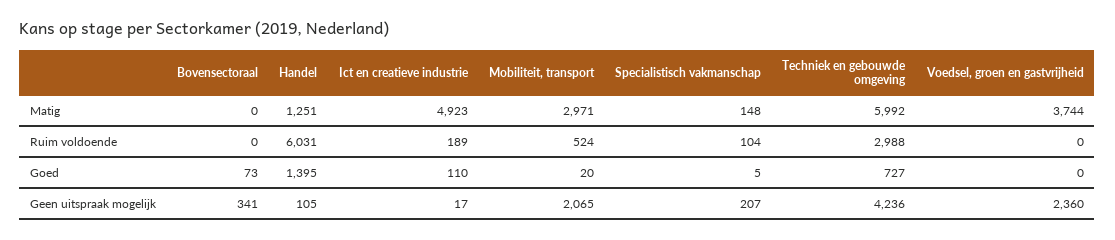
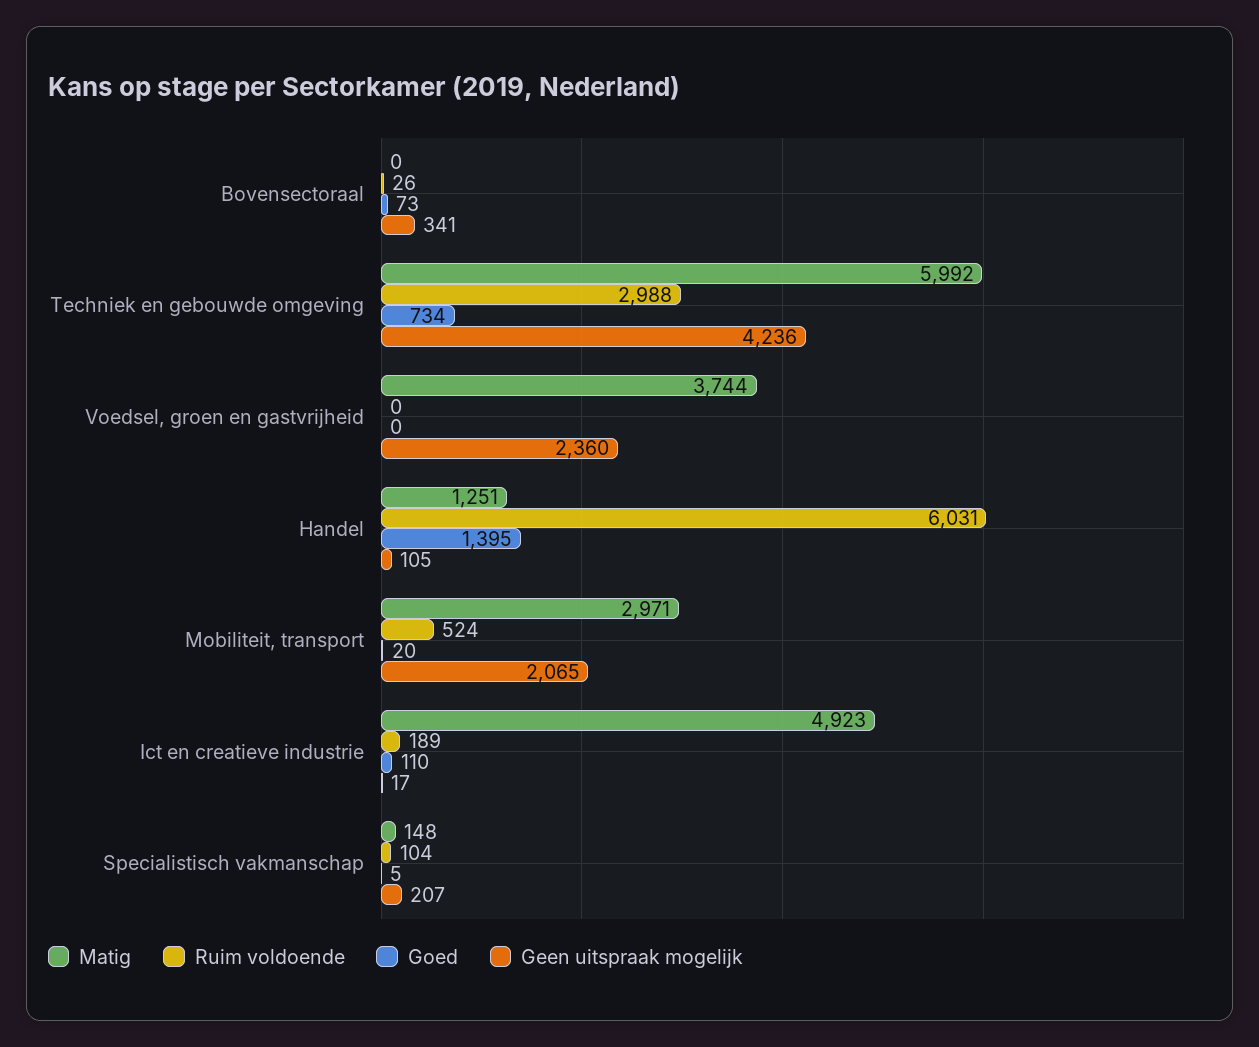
Ruim voldoende, Bovensectoraal: 0 -> 26
Goed, Techniek en gebouwde omgeving: 727 -> 734

